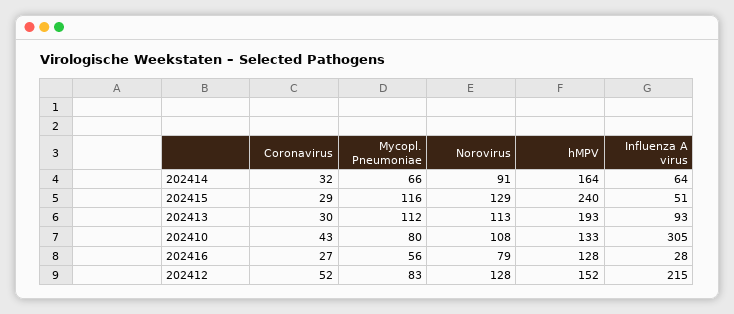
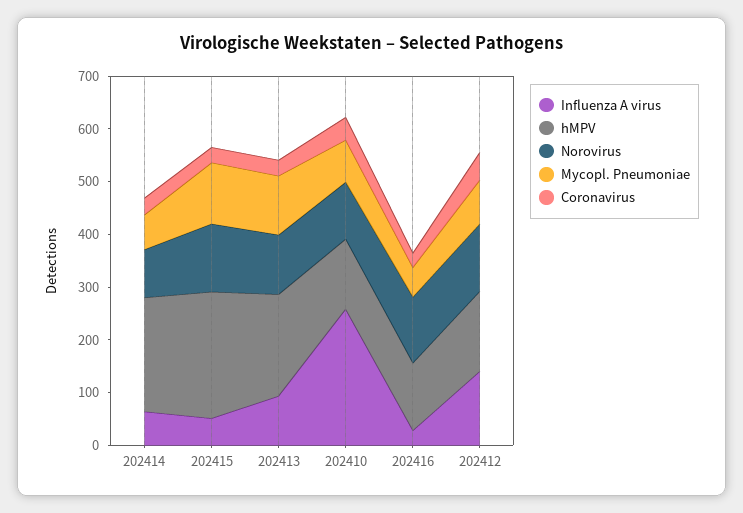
hMPV, 202414: 164 -> 220
Influenza A virus, 202410: 305 -> 260
Norovirus, 202416: 79 -> 120
Influenza A virus, 202412: 215 -> 140

